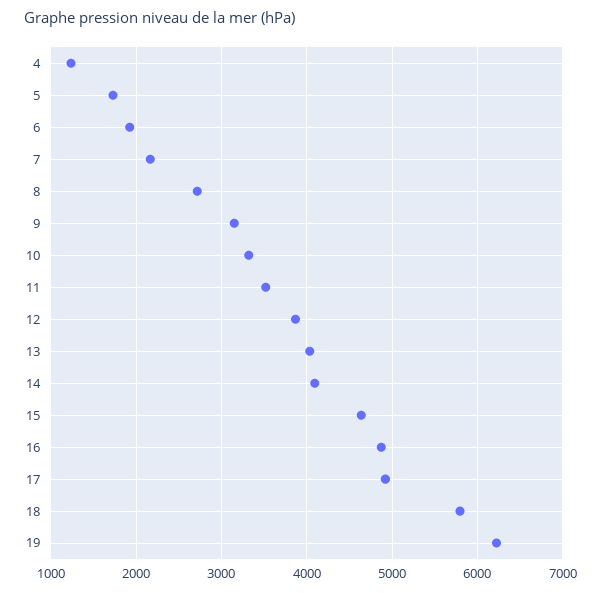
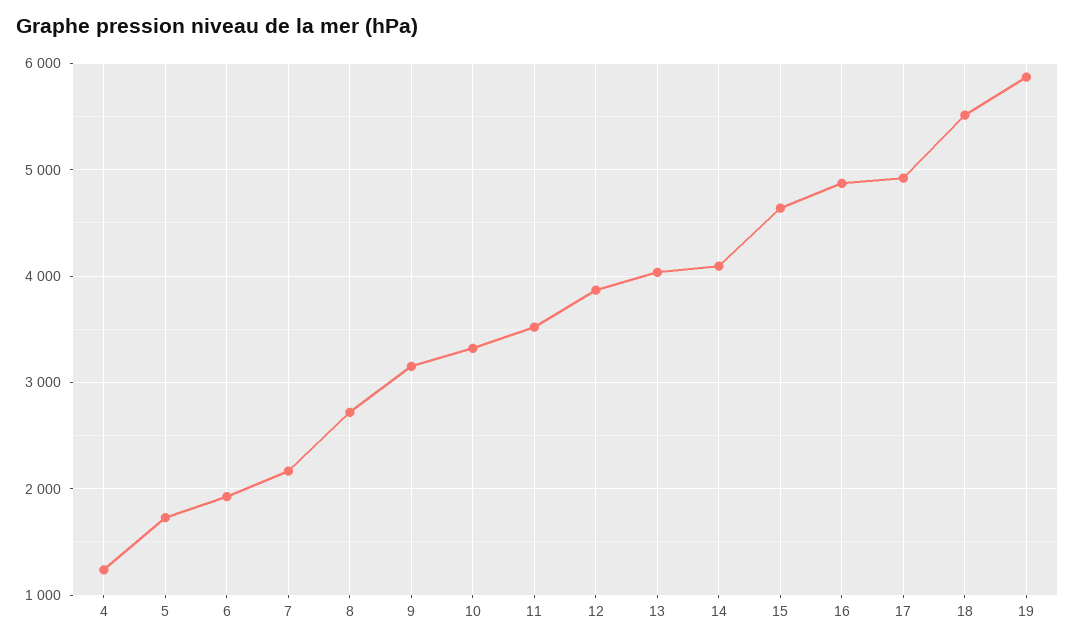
18: 5800 -> 5500
19: 6200 -> 5900

